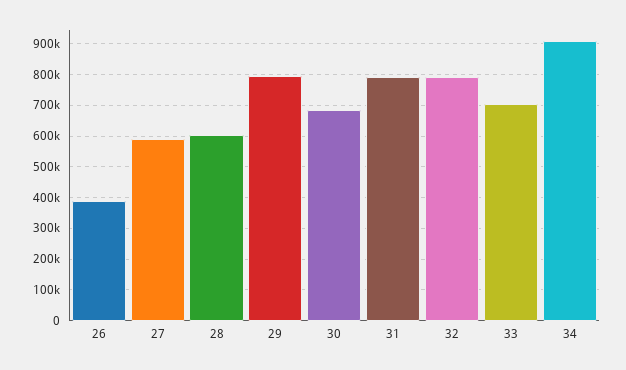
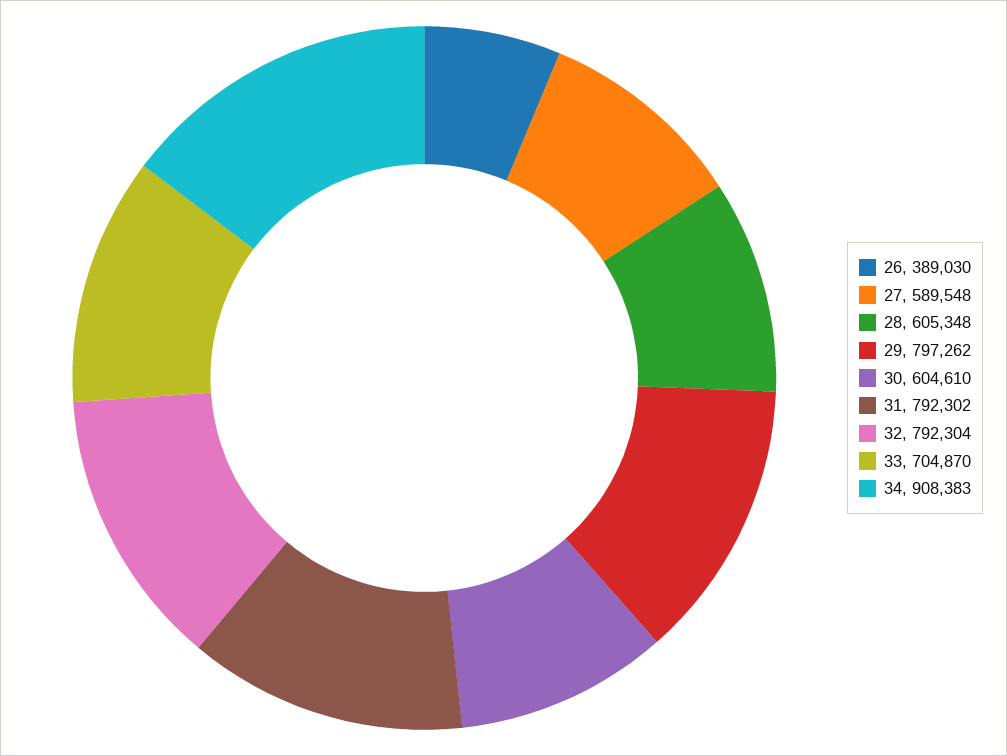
30: 680000 -> 604610

